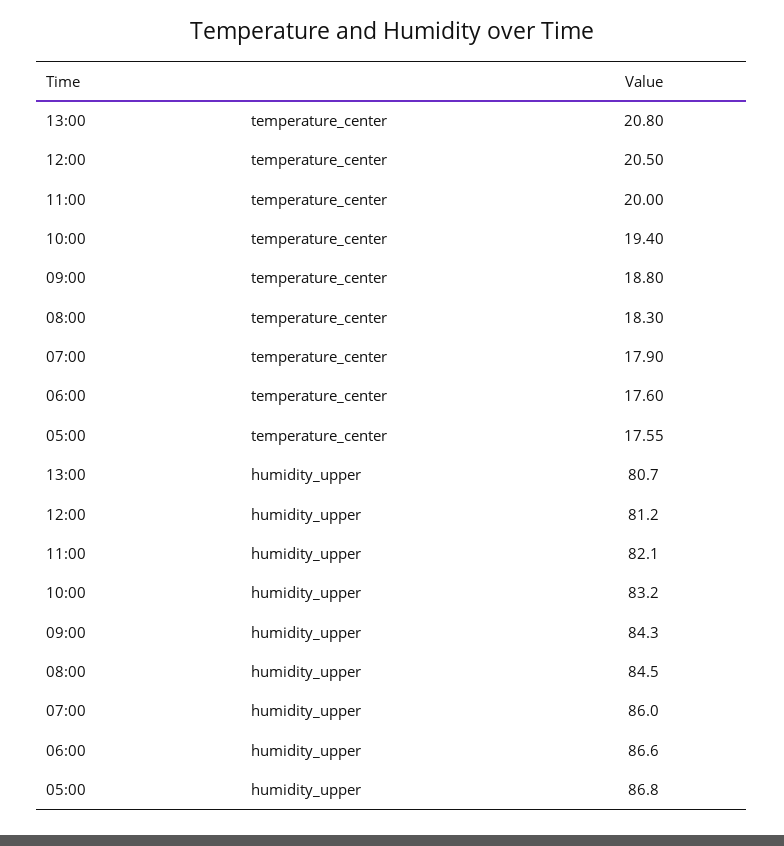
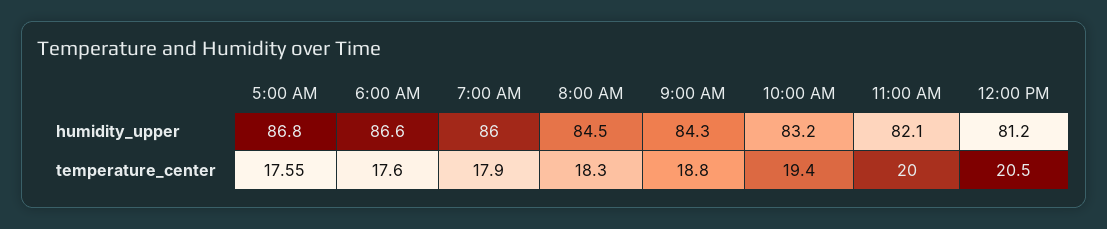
13:00, temperature_center: 20.8 -> none
13:00, humidity_upper: 80.7 -> none

